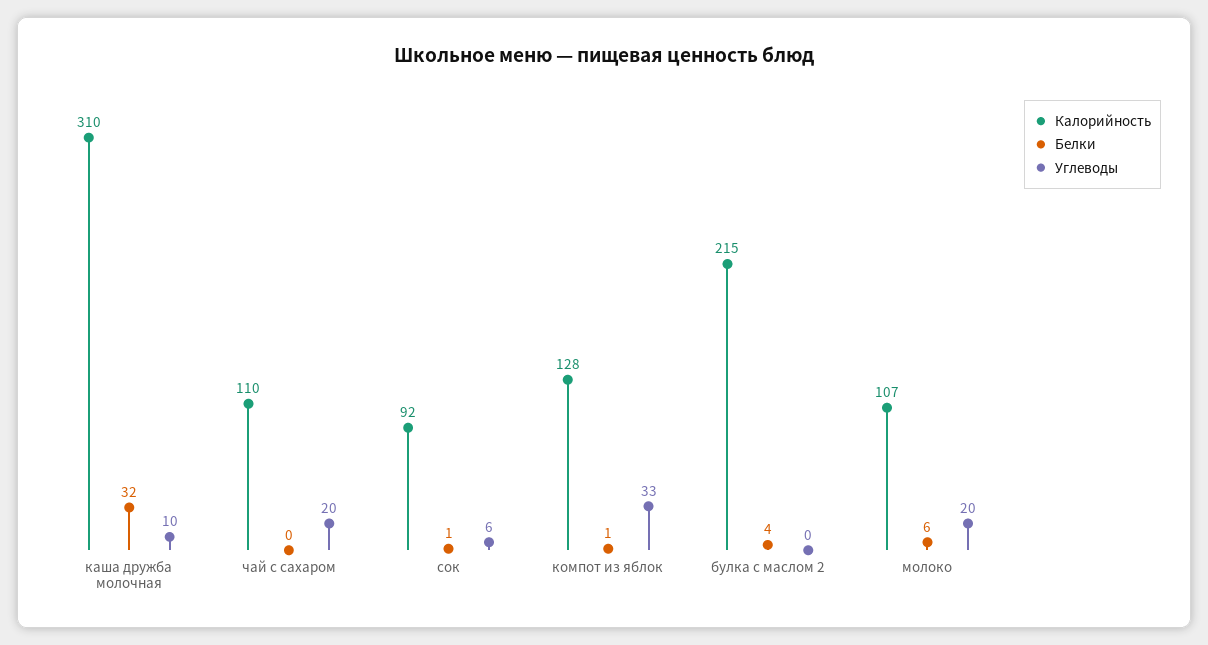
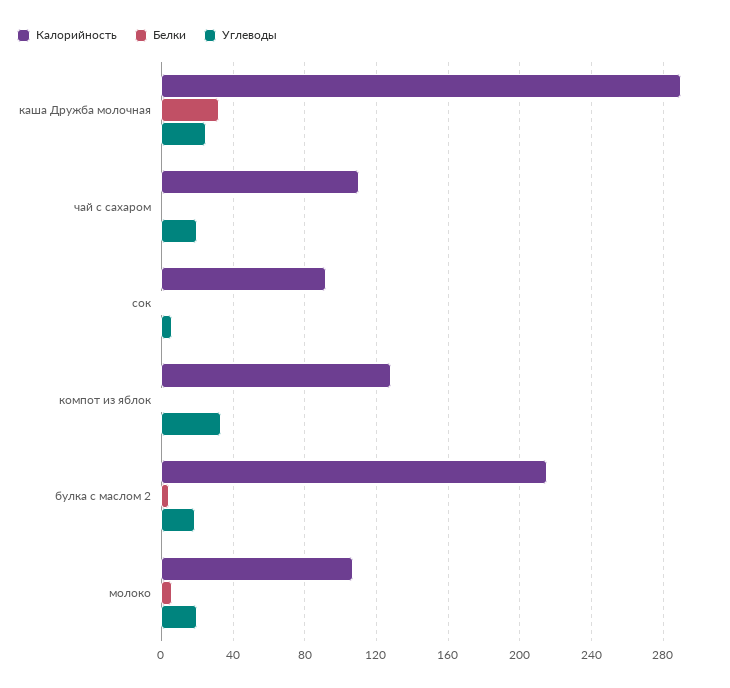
Калорийность, каша дружба молочная: 310 -> 290
Углеводы, каша дружба молочная: 10 -> 25
Углеводы, булка с маслом 2: 0 -> 20

